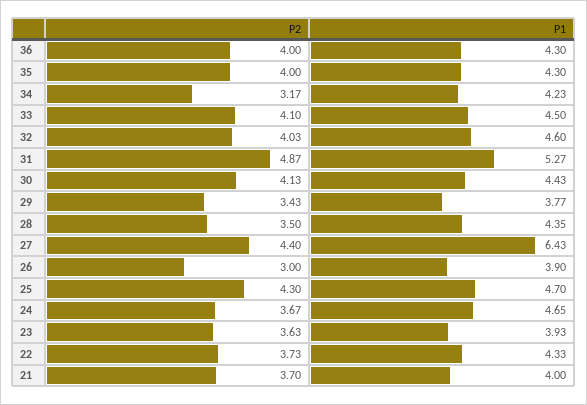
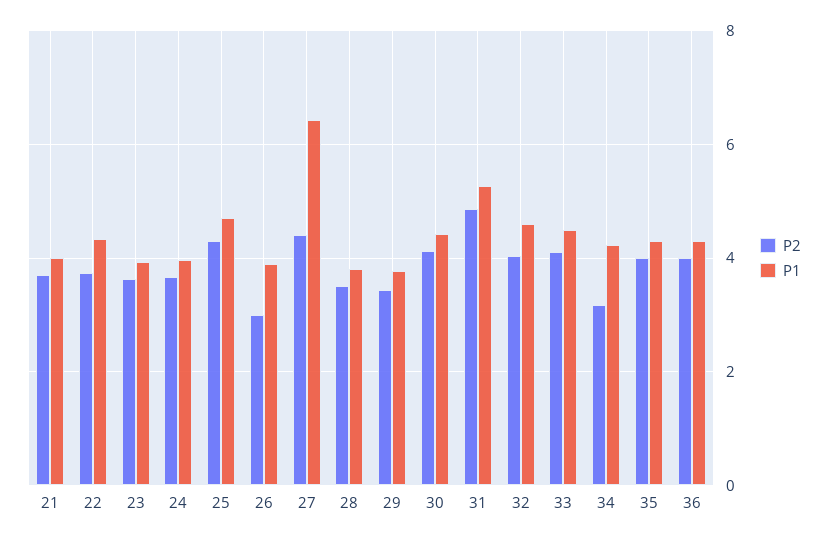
P1, 28: 4.35 -> 3.8
P1, 24: 4.65 -> 4

